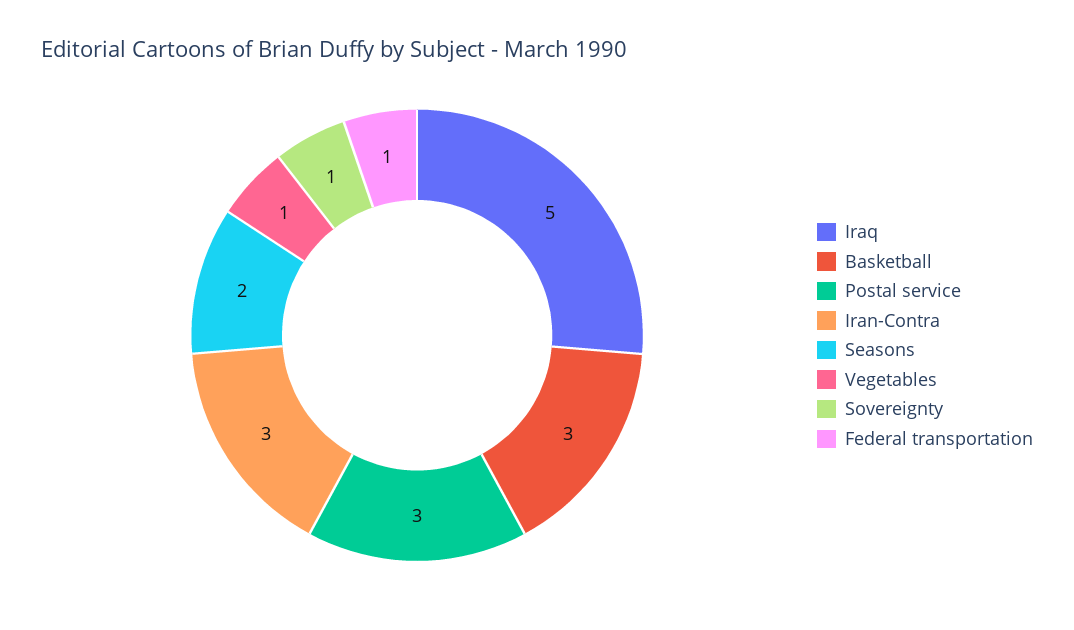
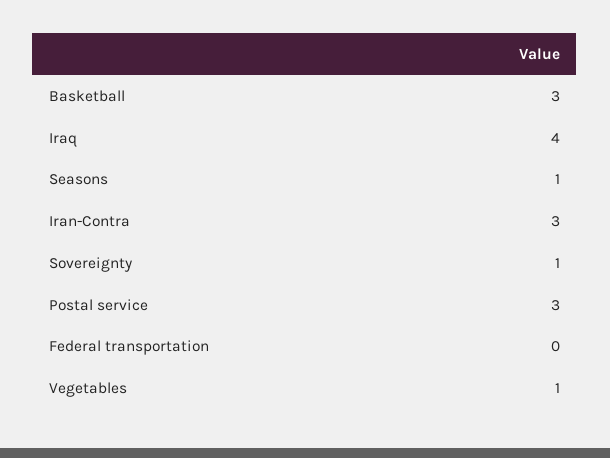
Iraq: 5 -> 4
Seasons: 2 -> 1
Federal transportation: 1 -> 0

